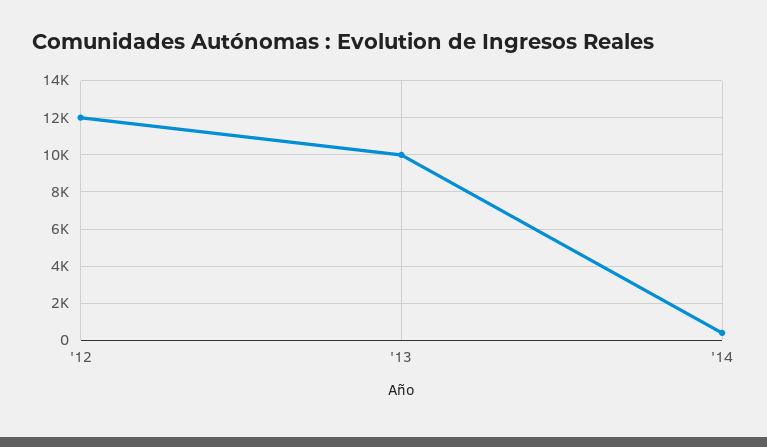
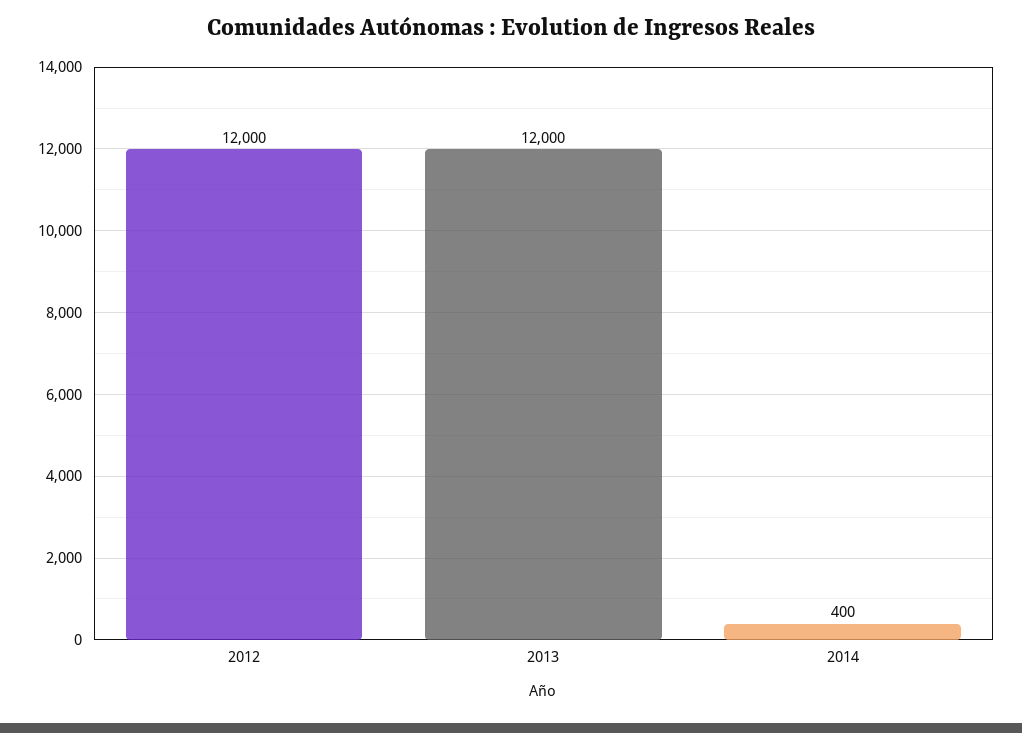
'13: 10000 -> 12000

